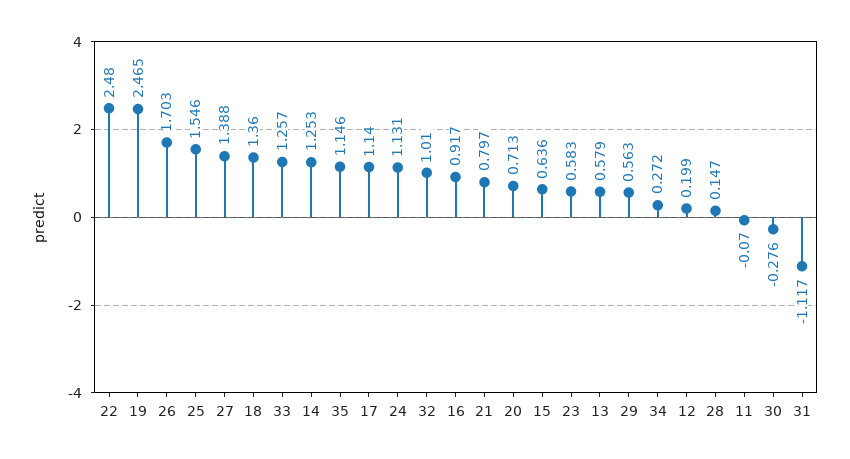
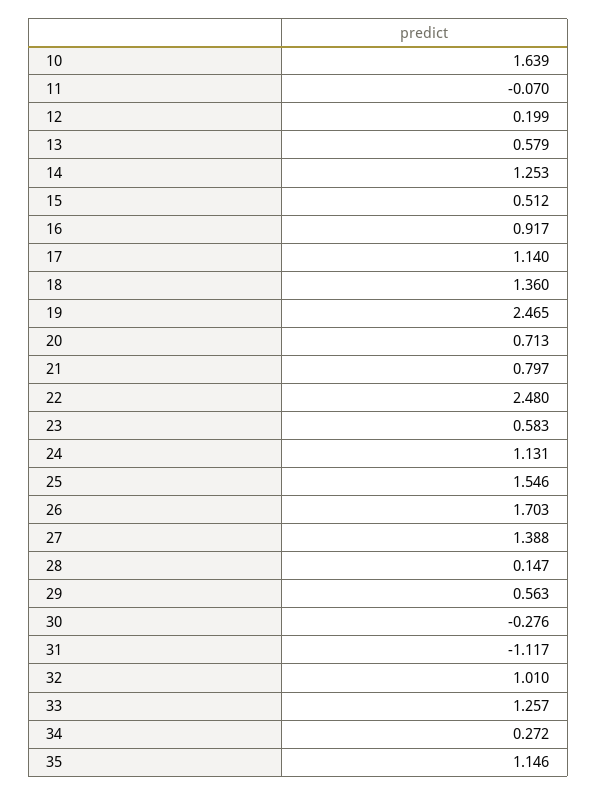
15: 0.636 -> 0.512
10: none -> 1.639

